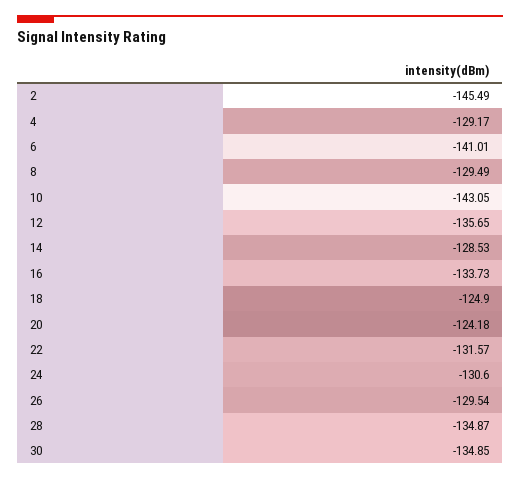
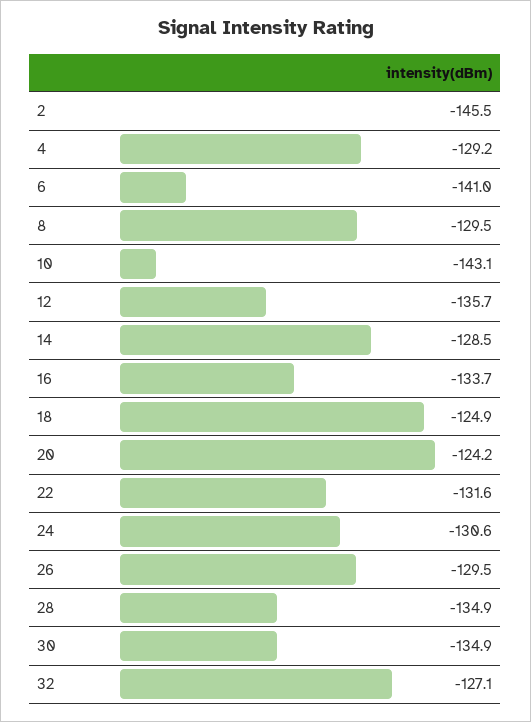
32: none -> -127.1

